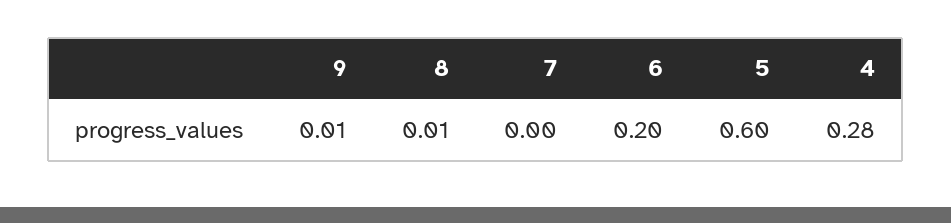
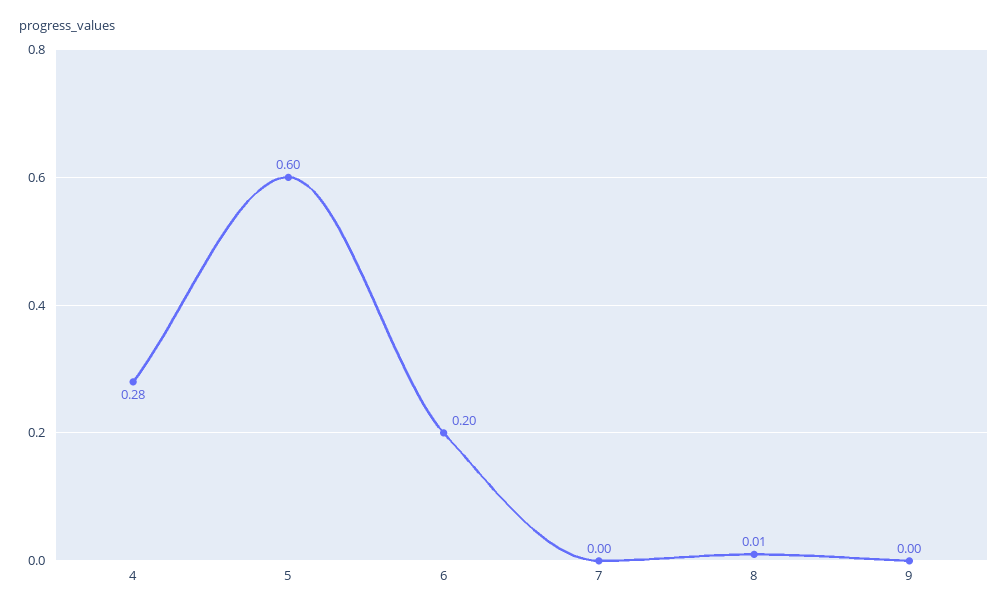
9: 0.01 -> 0

